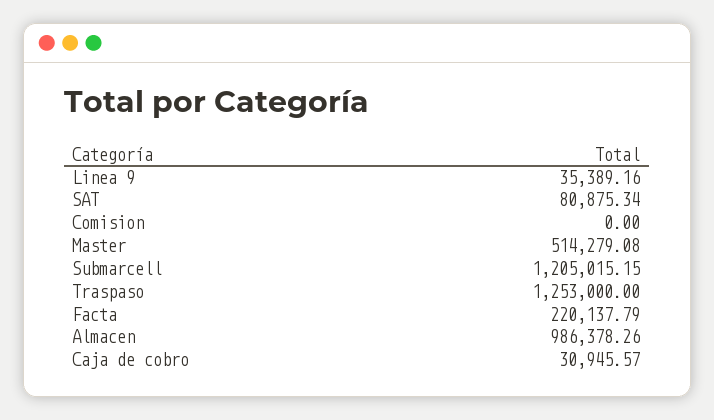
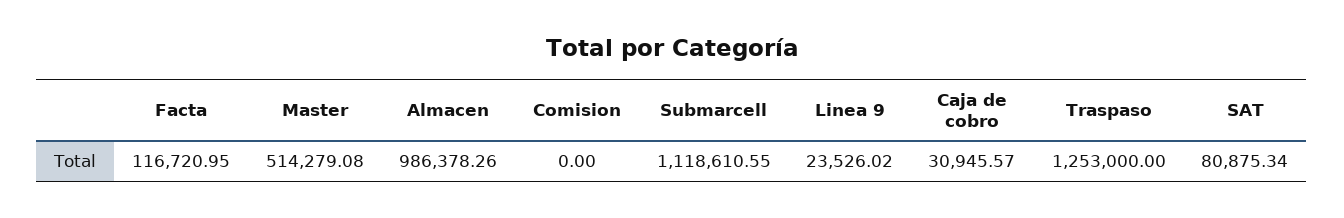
Linea 9: 35389.16 -> 23526.02
Submarcell: 1205015.15 -> 1118610.55
Facta: 220137.79 -> 116720.95

